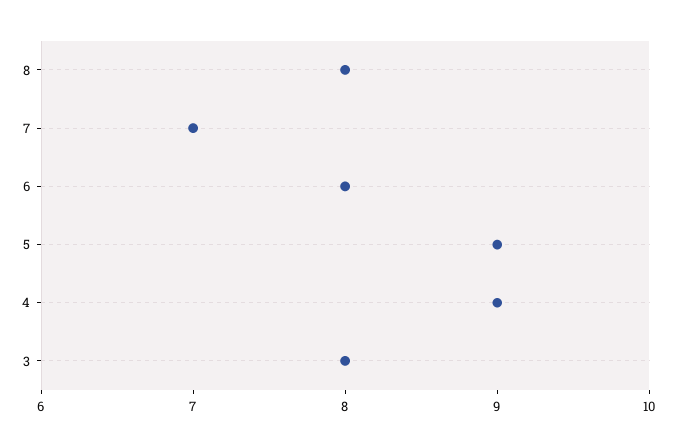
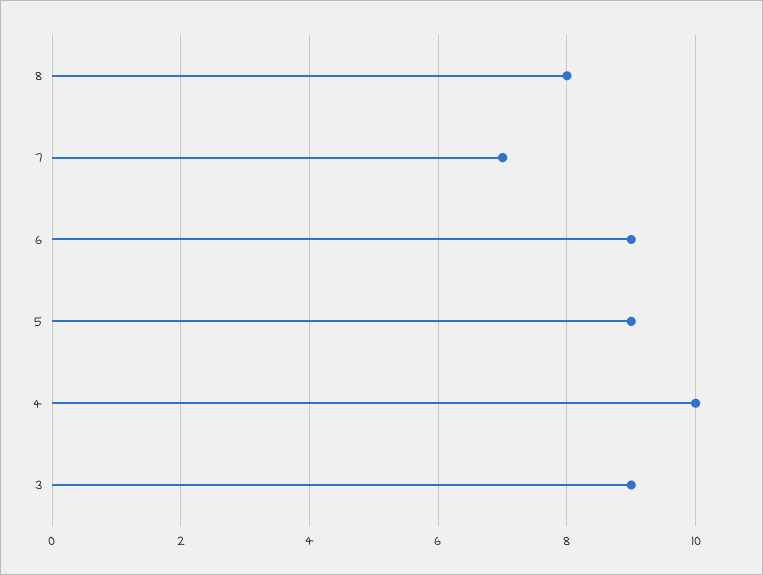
6: 8 -> 9
4: 9 -> 10
3: 8 -> 9

